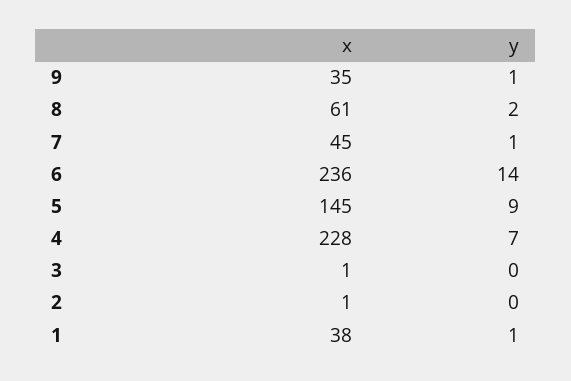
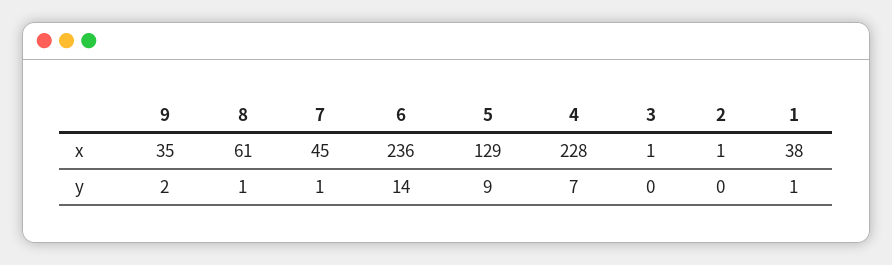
y, 9: 1 -> 2
y, 8: 2 -> 1
x, 5: 145 -> 129

